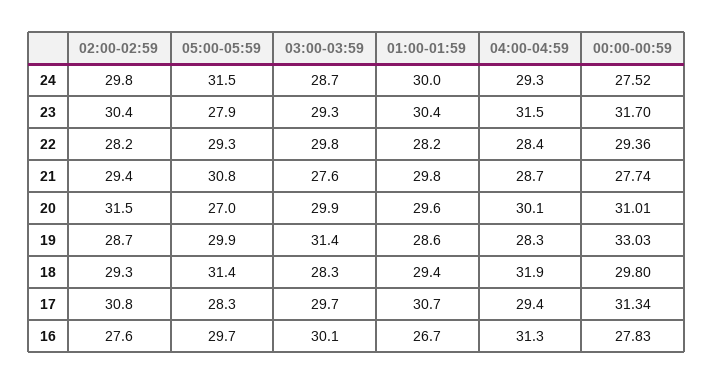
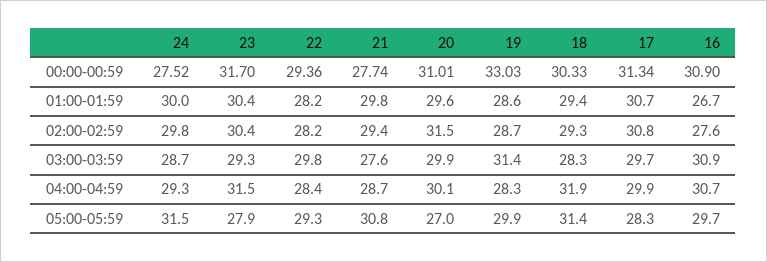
00:00-00:59, 18: 29.8 -> 30.33
04:00-04:59, 17: 29.4 -> 29.9
03:00-03:59, 16: 30.1 -> 30.9
04:00-04:59, 16: 31.3 -> 30.7
00:00-00:59, 16: 27.83 -> 30.9

